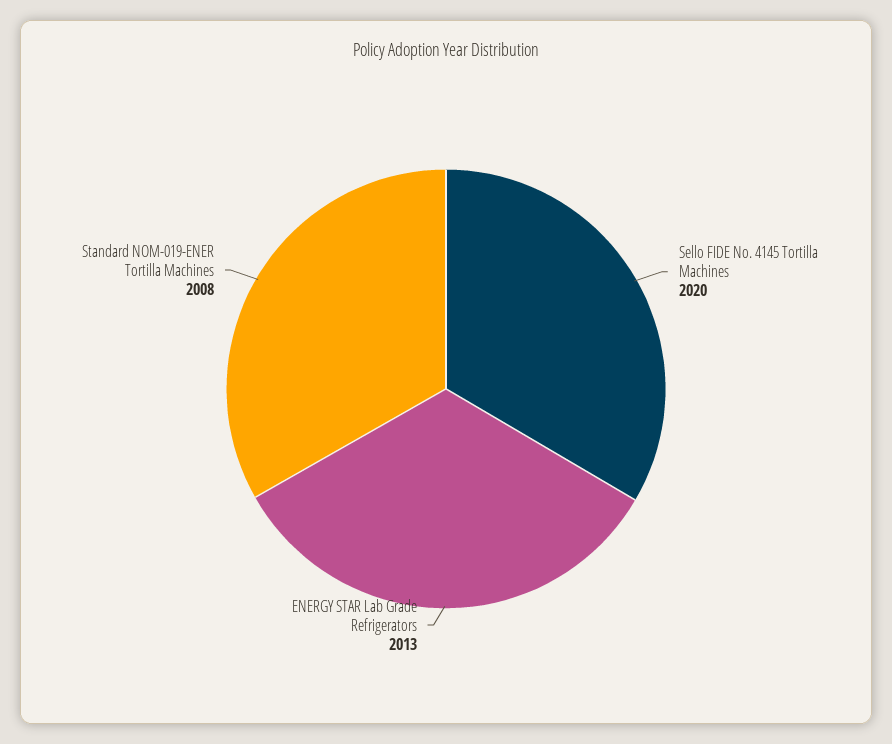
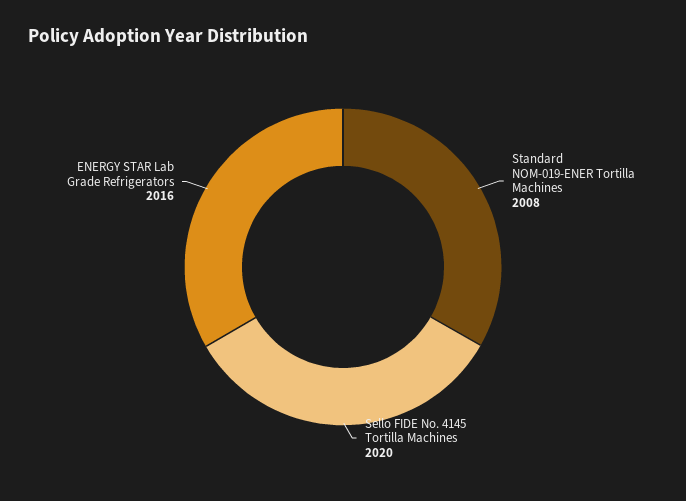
ENERGY STAR Lab Grade Refrigerators: 2013 -> 2016

